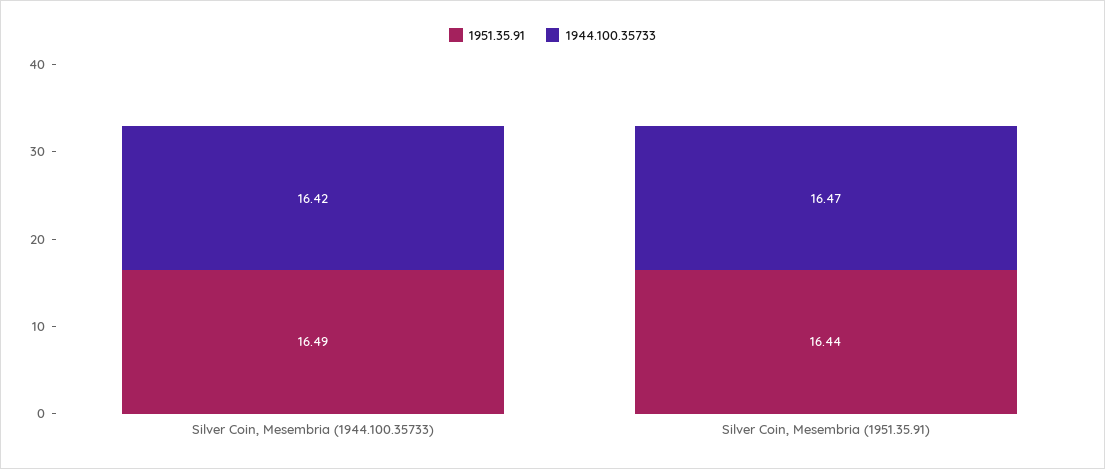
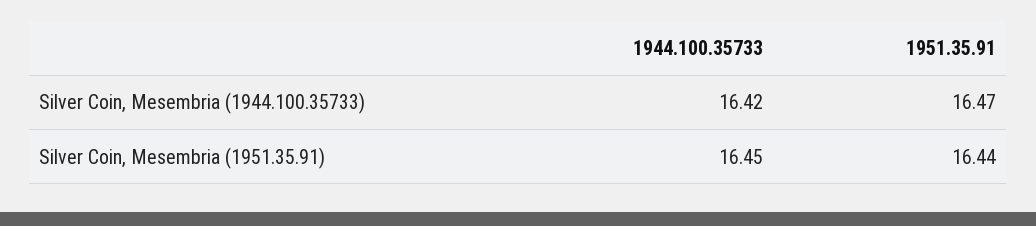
1951.35.91, Silver Coin, Mesembria (1944.100.35733): 16.49 -> 16.47
1944.100.35733, Silver Coin, Mesembria (1951.35.91): 16.47 -> 16.45

